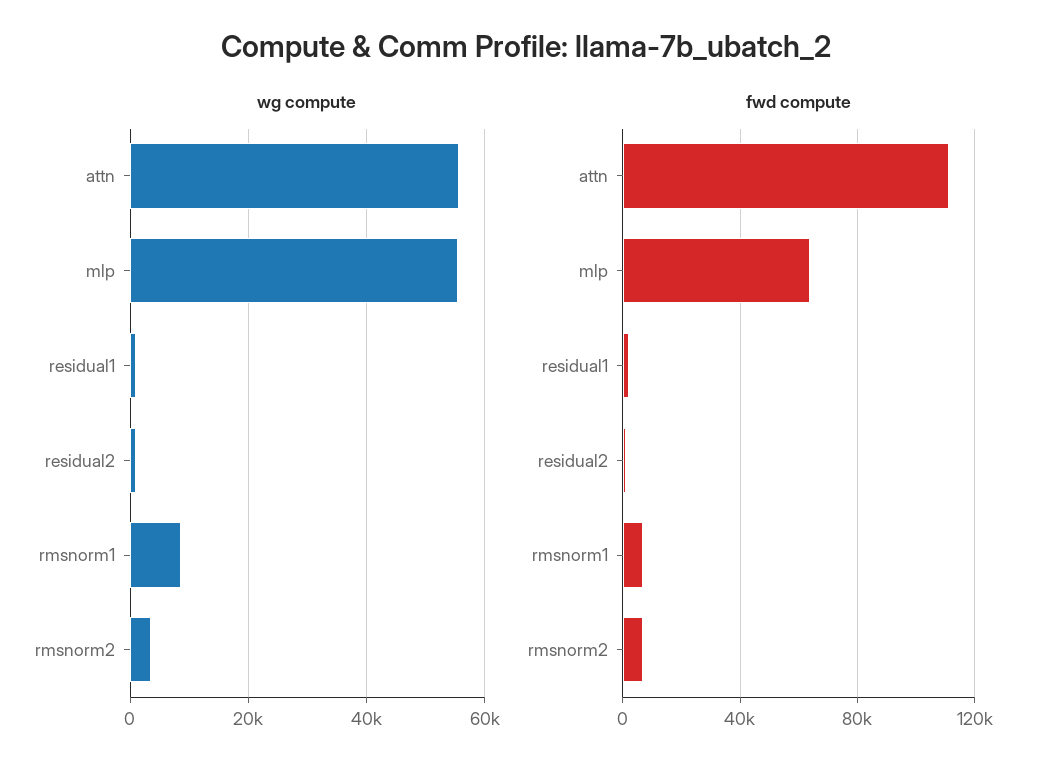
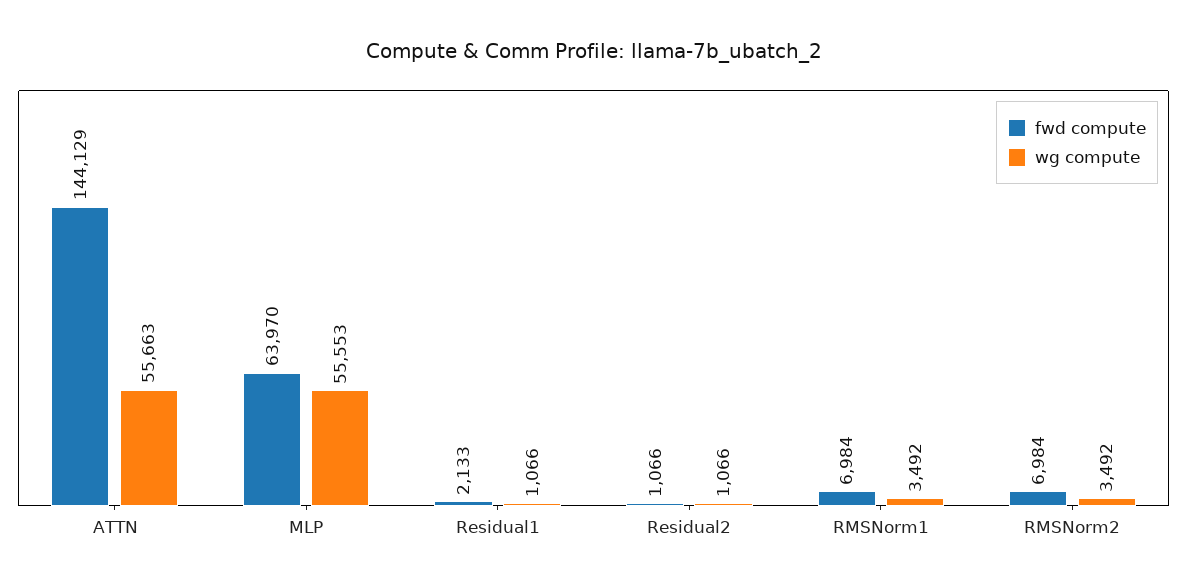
wg compute, rmsnorm1: 8000 -> 3492
fwd compute, attn: 110000 -> 144129

